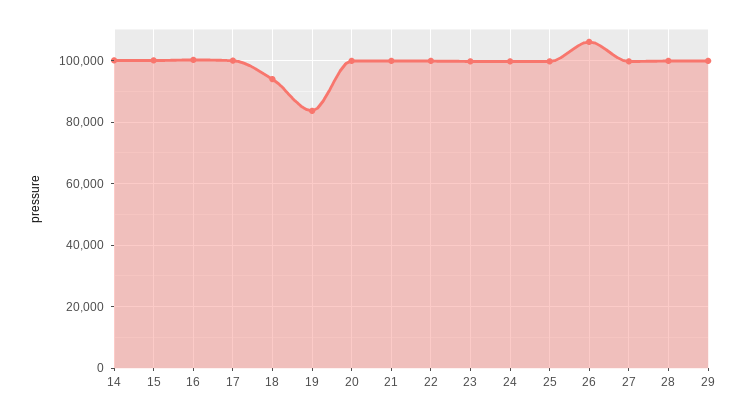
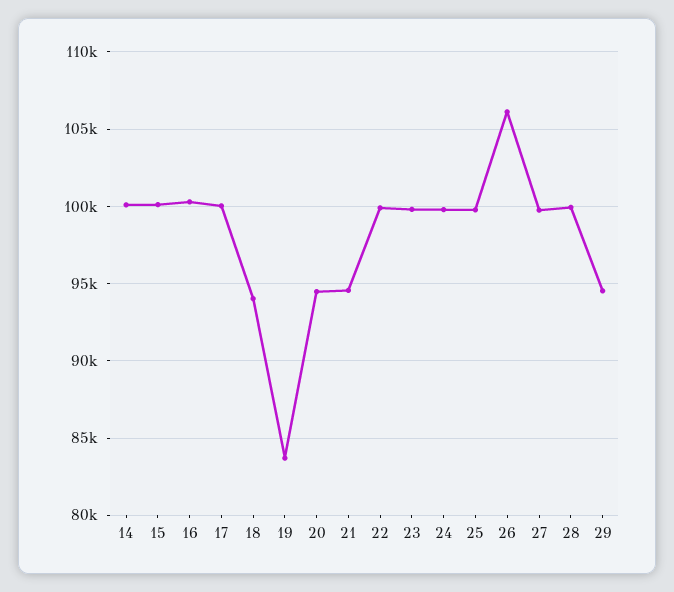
20: 100000 -> 94500
21: 100000 -> 94500
29: 100000 -> 94500

